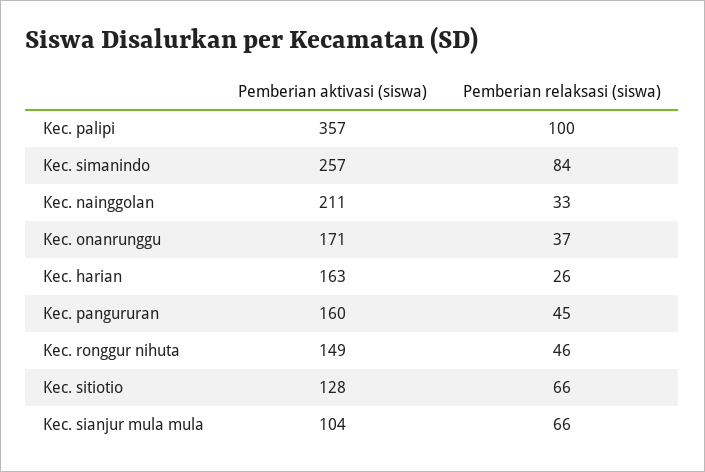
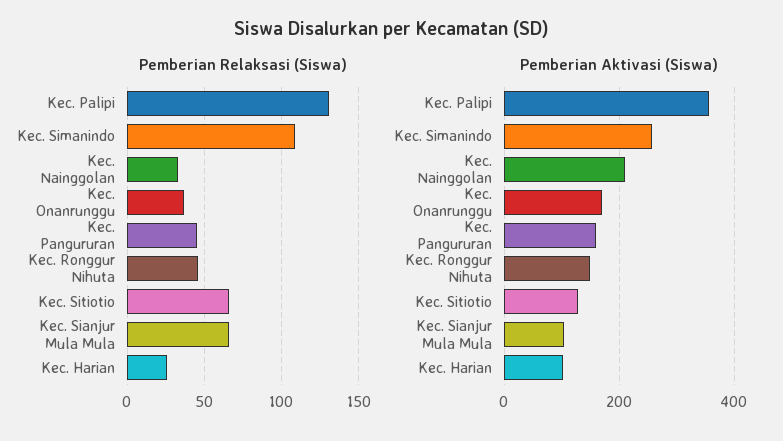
Pemberian relaksasi (siswa), Kec. palipi: 100 -> 130
Pemberian relaksasi (siswa), Kec. simanindo: 84 -> 110
Pemberian aktivasi (siswa), Kec. harian: 163 -> 100

